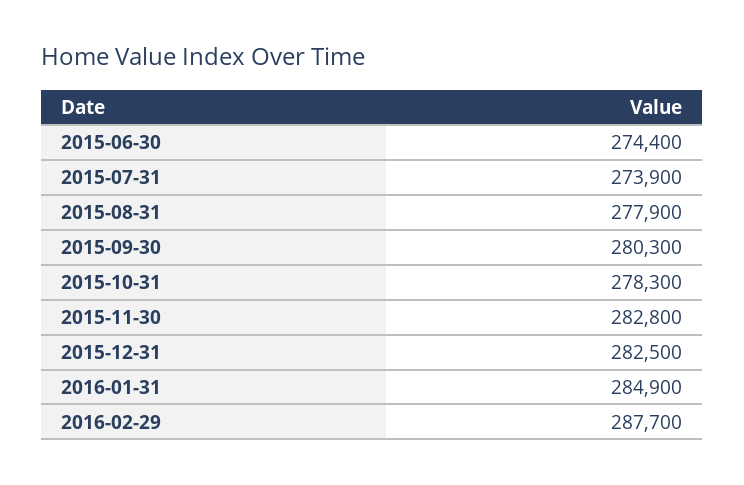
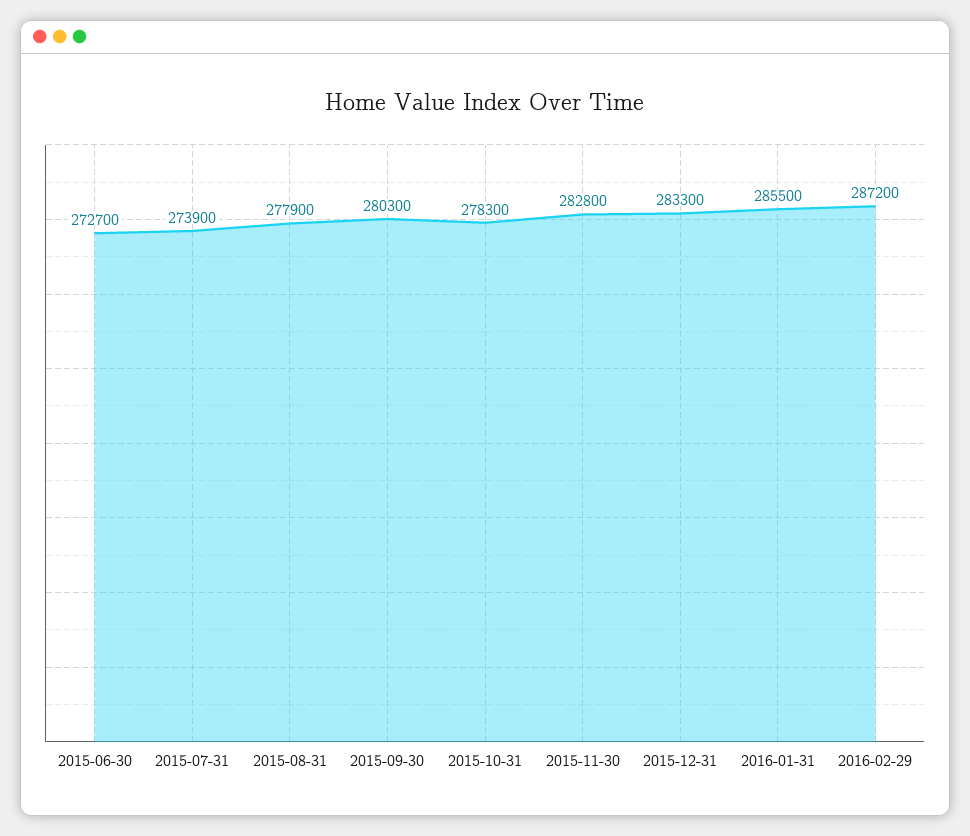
2015-06-30: 274400 -> 272700
2015-12-31: 282500 -> 283300
2016-01-31: 284900 -> 285500
2016-02-29: 287700 -> 287200

